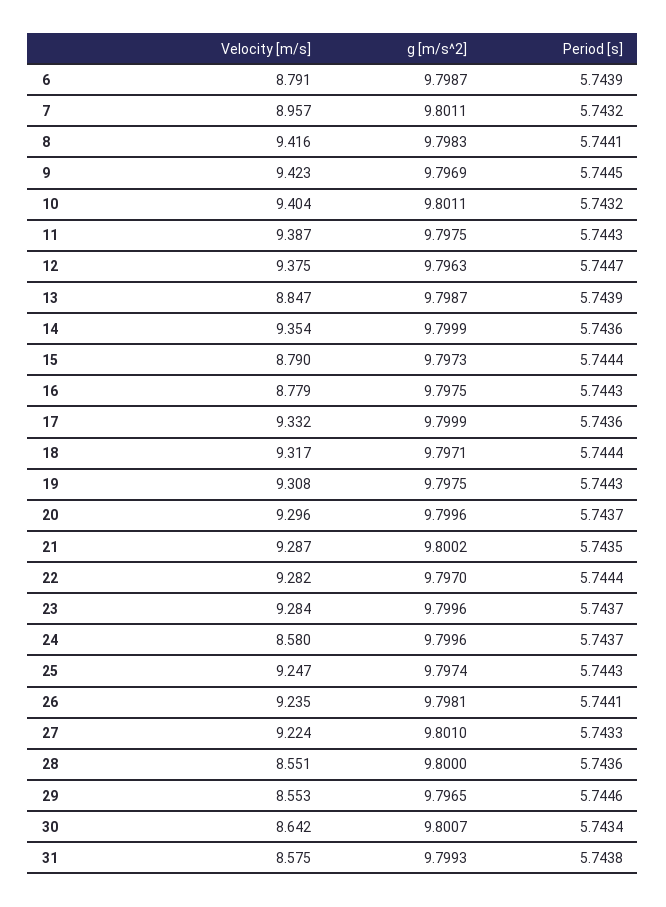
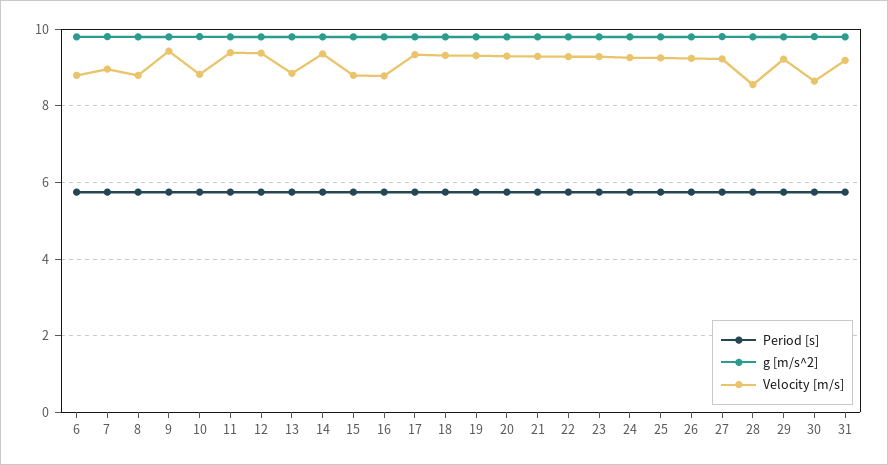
Velocity [m/s], 8: 9.416 -> 8.8
Velocity [m/s], 10: 9.404 -> 8.8
Velocity [m/s], 24: 8.58 -> 9.2
Velocity [m/s], 29: 8.553 -> 9.2
Velocity [m/s], 31: 8.575 -> 9.2

